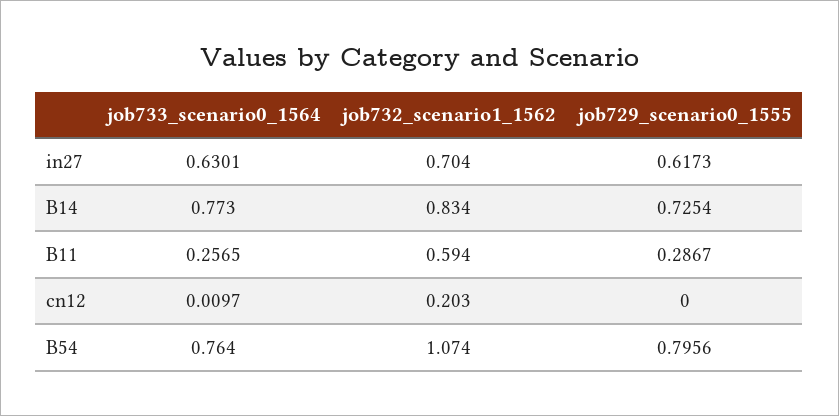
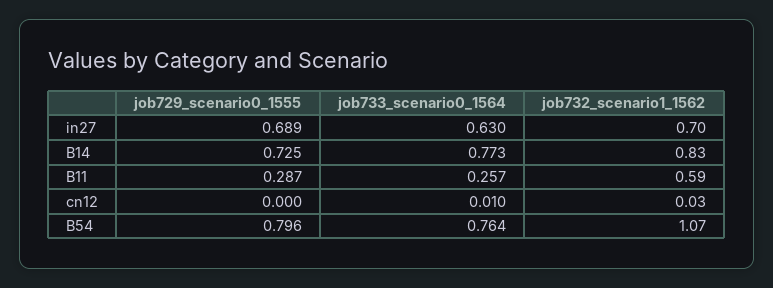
job729_scenario0_1555, in27: 0.6173 -> 0.689
job732_scenario1_1562, cn12: 0.203 -> 0.03

